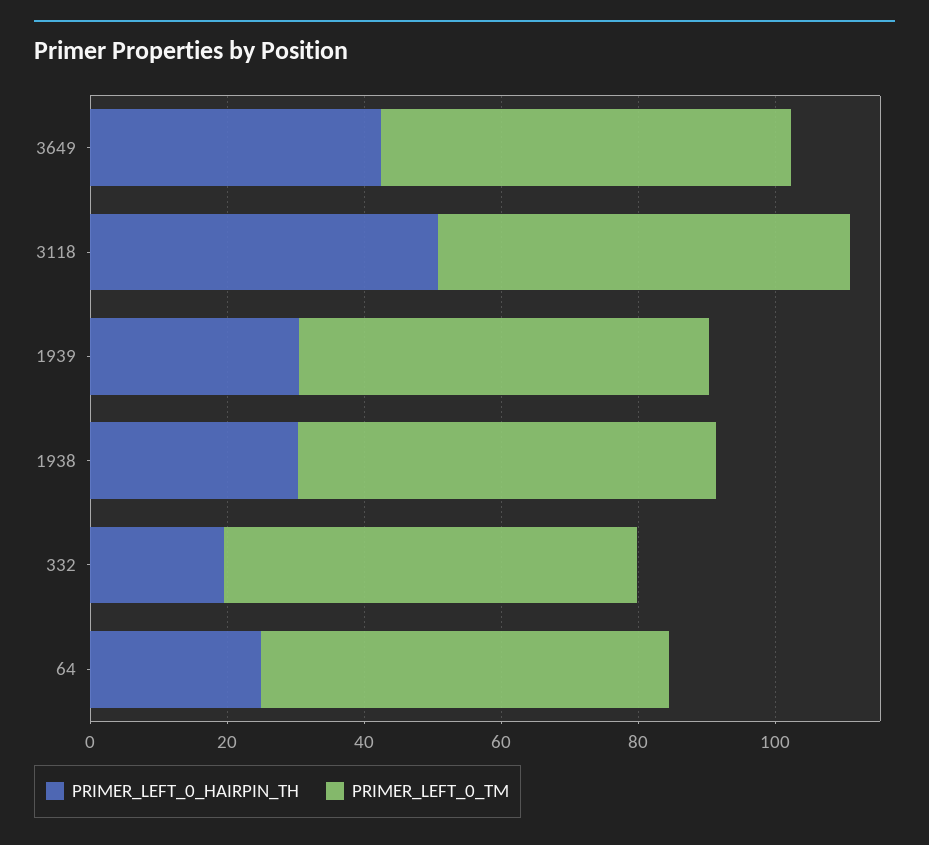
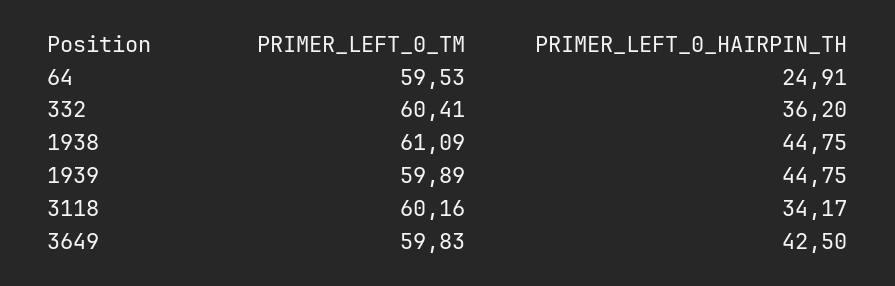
PRIMER_LEFT_0_HAIRPIN_TH, 3118: 50 -> 34.17
PRIMER_LEFT_0_HAIRPIN_TH, 1939: 30 -> 44.75
PRIMER_LEFT_0_HAIRPIN_TH, 1938: 30 -> 44.75
PRIMER_LEFT_0_HAIRPIN_TH, 332: 20 -> 36.2

